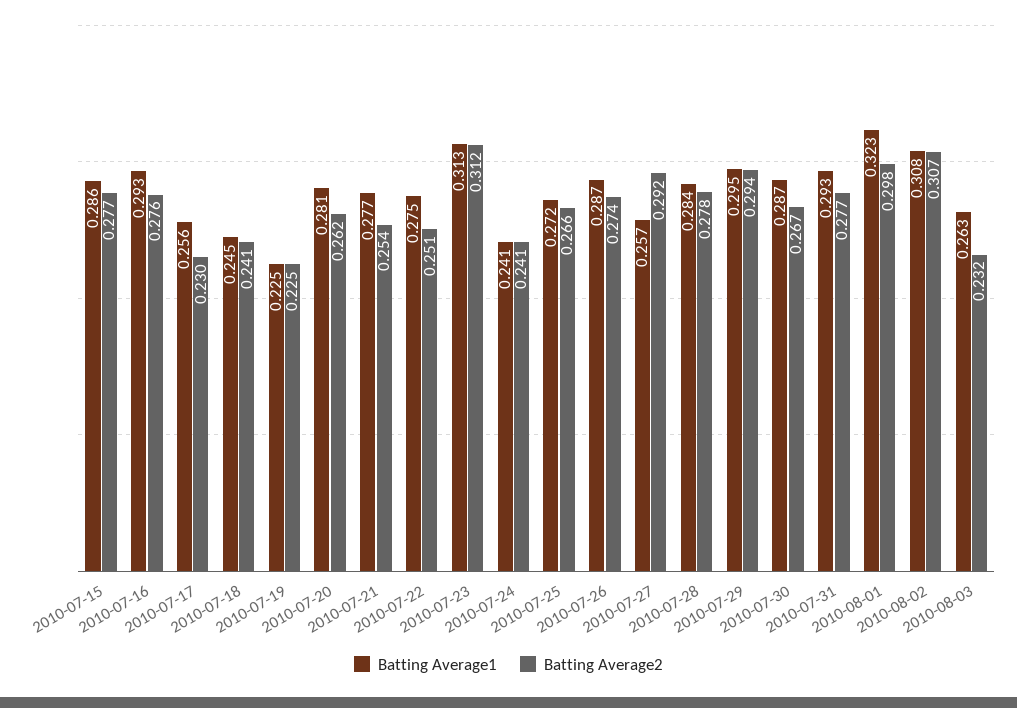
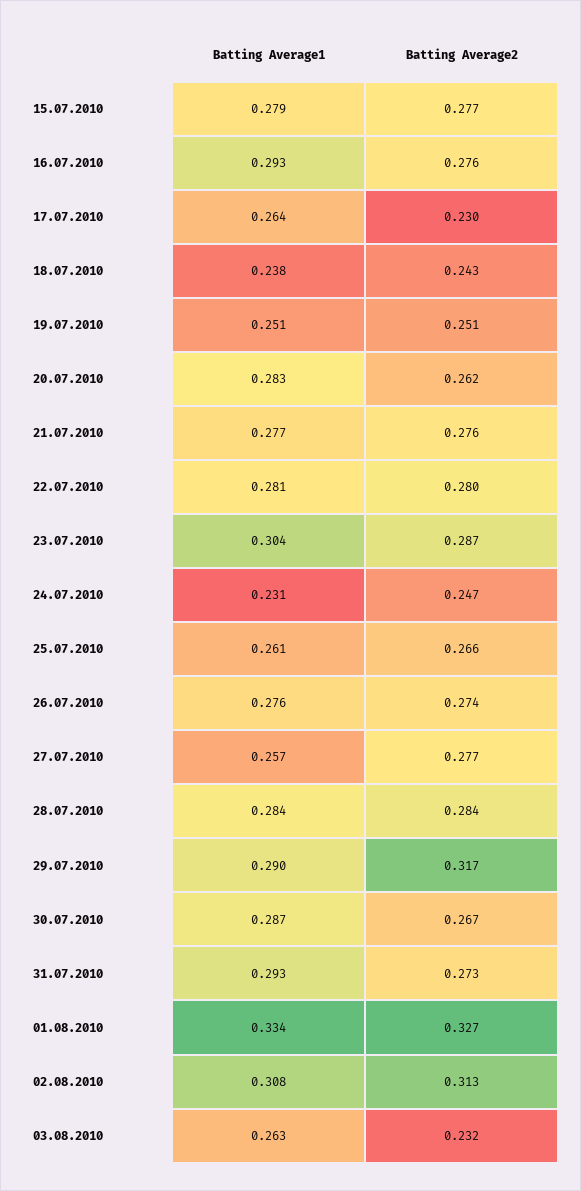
Batting Average1, 2010-07-15: 0.286 -> 0.279
Batting Average1, 2010-07-17: 0.256 -> 0.264
Batting Average1, 2010-07-18: 0.245 -> 0.238
Batting Average2, 2010-07-18: 0.241 -> 0.243
Batting Average1, 2010-07-19: 0.225 -> 0.251
Batting Average2, 2010-07-19: 0.225 -> 0.251
Batting Average1, 2010-07-20: 0.281 -> 0.283
Batting Average2, 2010-07-21: 0.254 -> 0.276
Batting Average1, 2010-07-22: 0.275 -> 0.281
Batting Average2, 2010-07-22: 0.251 -> 0.28
Batting Average1, 2010-07-23: 0.313 -> 0.304
Batting Average2, 2010-07-23: 0.312 -> 0.287
Batting Average1, 2010-07-24: 0.241 -> 0.231
Batting Average2, 2010-07-24: 0.241 -> 0.247
Batting Average1, 2010-07-25: 0.272 -> 0.261
Batting Average1, 2010-07-26: 0.287 -> 0.276
Batting Average2, 2010-07-27: 0.292 -> 0.277
Batting Average2, 2010-07-28: 0.278 -> 0.284
Batting Average1, 2010-07-29: 0.295 -> 0.29
Batting Average2, 2010-07-29: 0.294 -> 0.317
Batting Average2, 2010-07-31: 0.277 -> 0.273
Batting Average1, 2010-08-01: 0.323 -> 0.334
Batting Average2, 2010-08-01: 0.298 -> 0.327
Batting Average2, 2010-08-02: 0.307 -> 0.313

